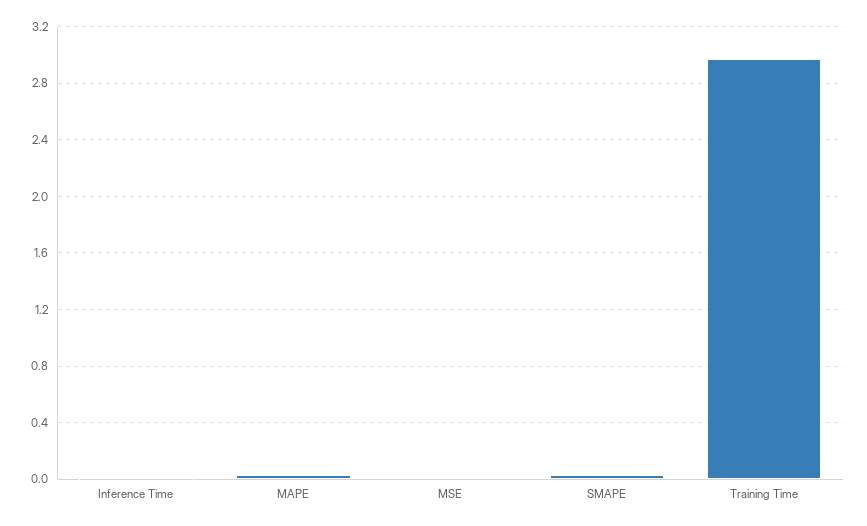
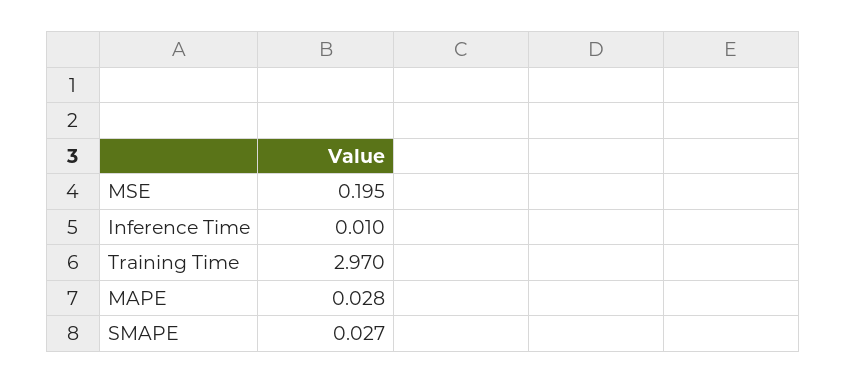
MSE: 0 -> 0.195

